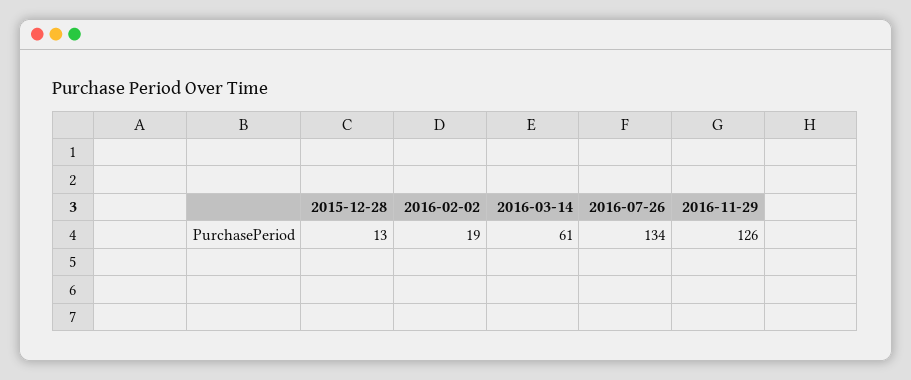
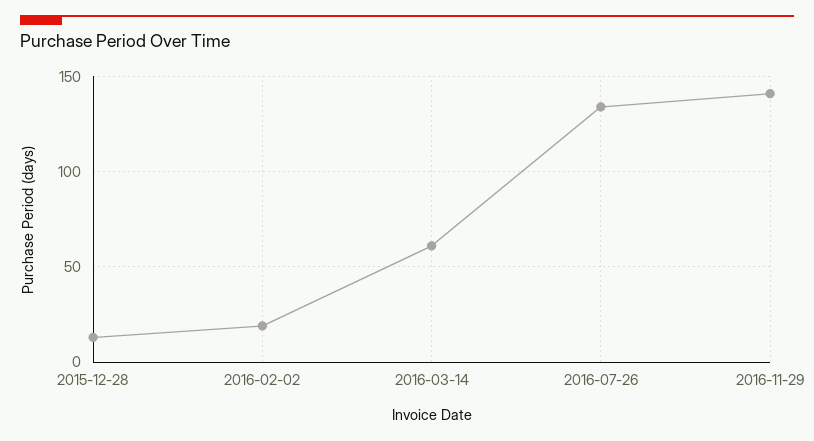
2016-11-29: 126 -> 140

